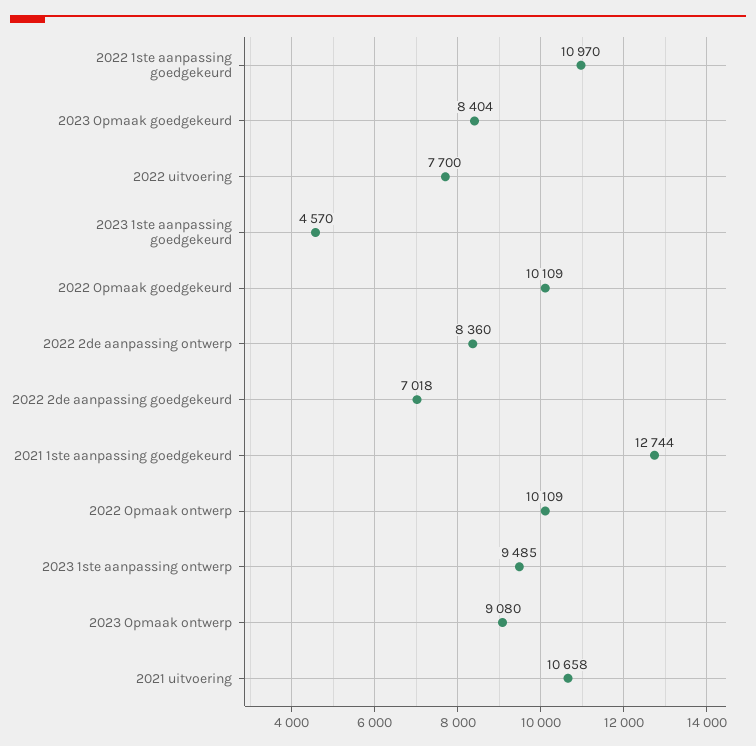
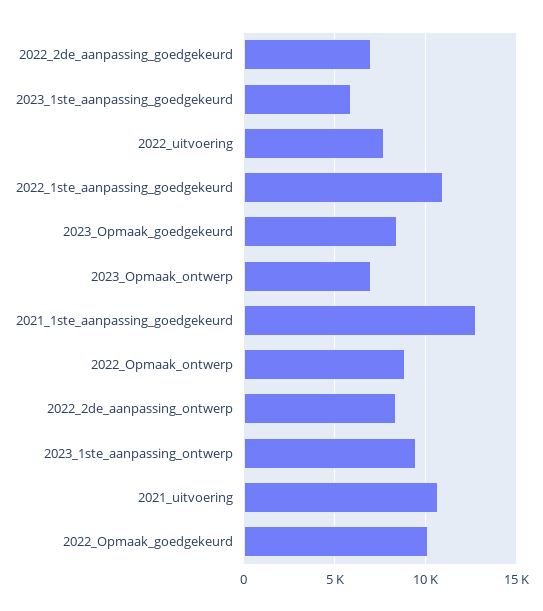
2023 1ste aanpassing goedgekeurd: 4570 -> 6000
2022 Opmaak ontwerp: 10109 -> 9000
2023 Opmaak ontwerp: 9080 -> 7000

